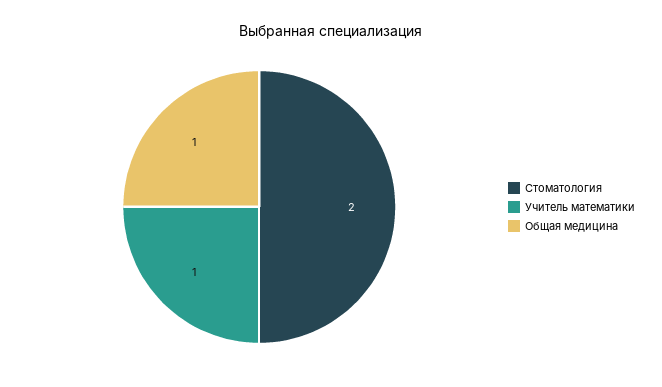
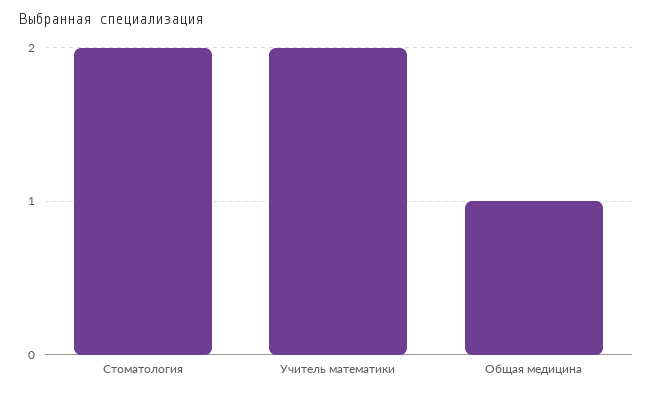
Учитель математики: 1 -> 2

